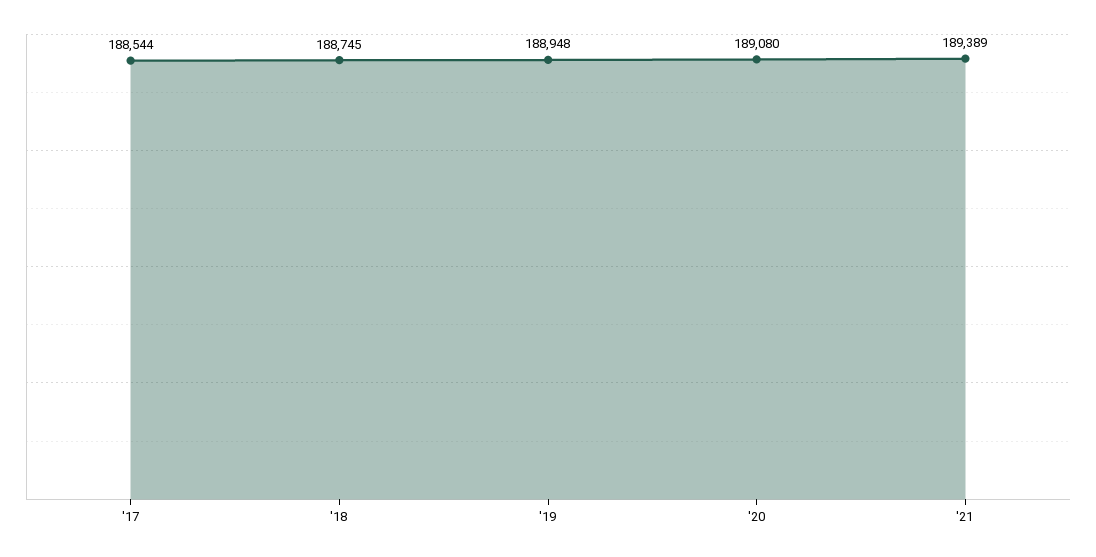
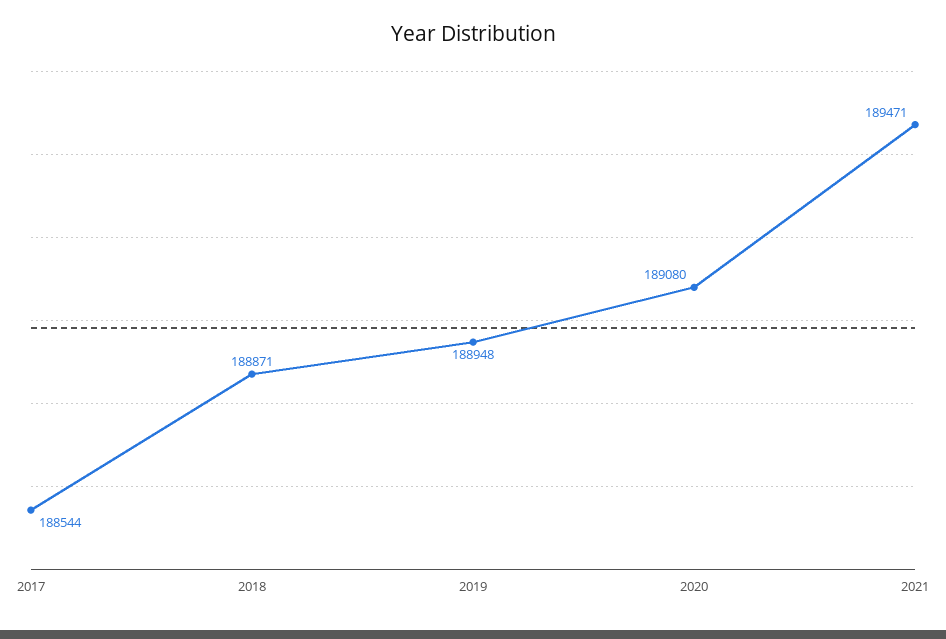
'18: 188745 -> 188871
'21: 189389 -> 189471

